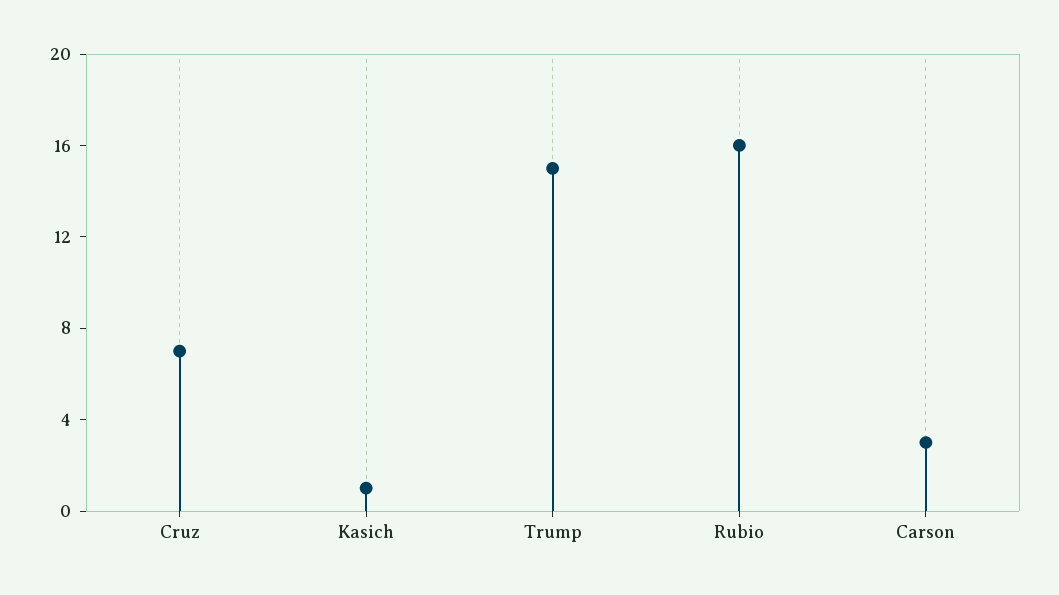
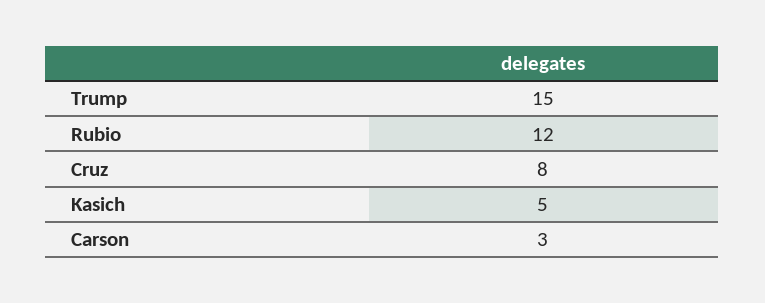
Cruz: 7 -> 8
Kasich: 1 -> 5
Rubio: 16 -> 12

